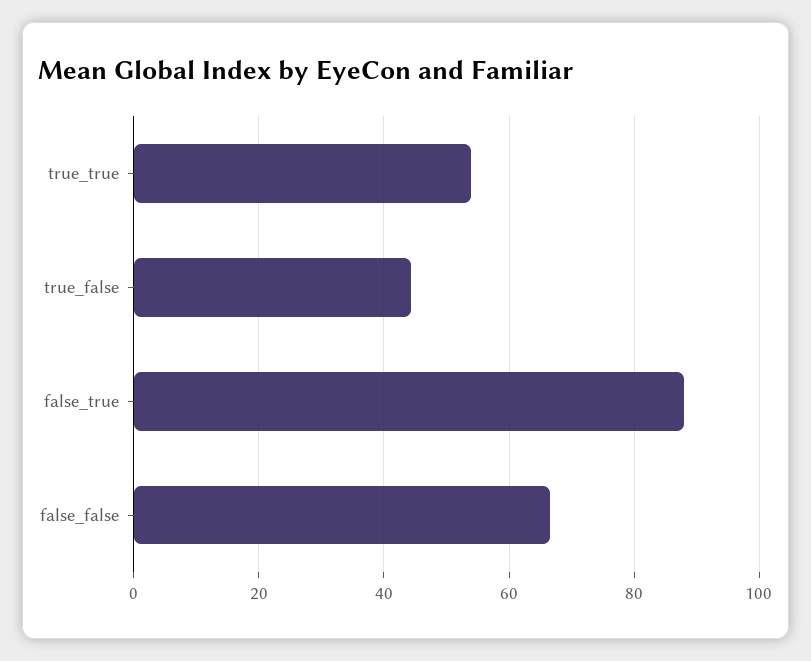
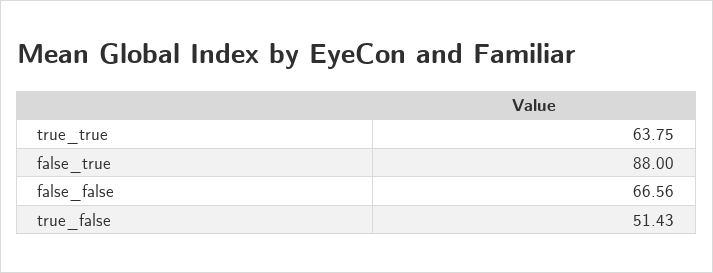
true_true: 54 -> 63.75
true_false: 44 -> 51.43

